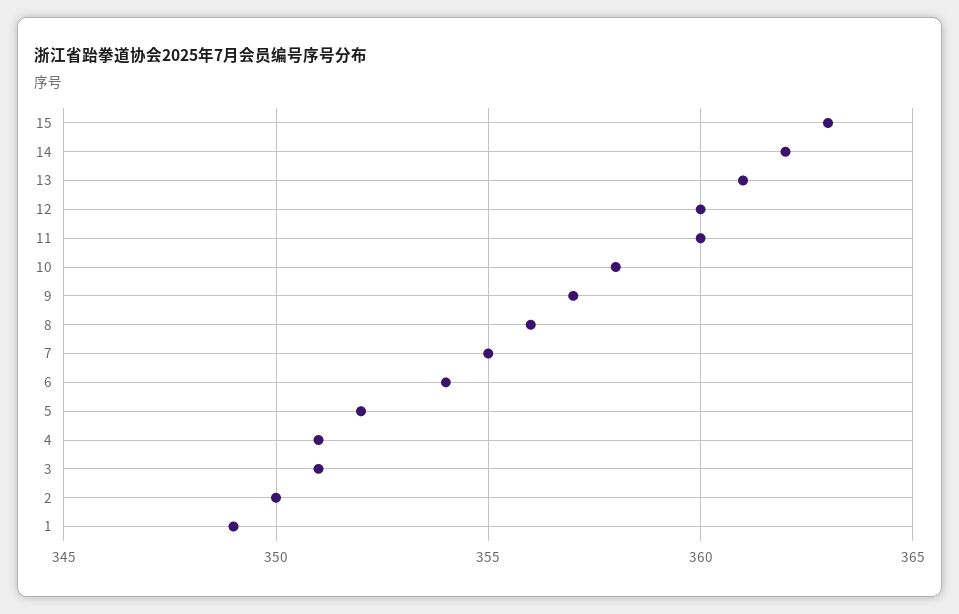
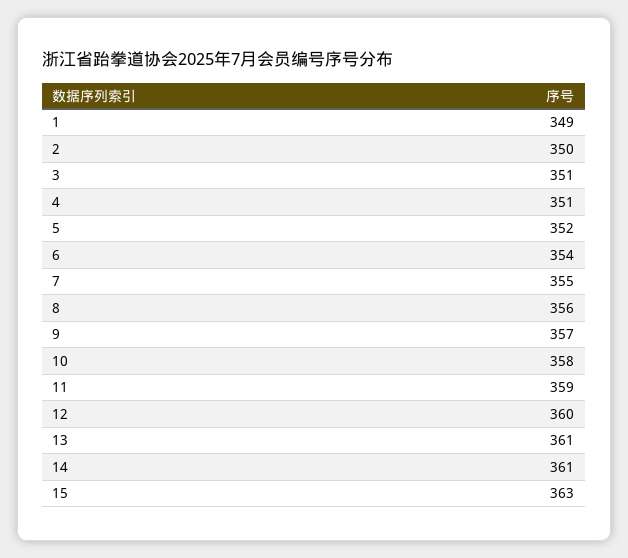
14: 362 -> 361
11: 360 -> 359

